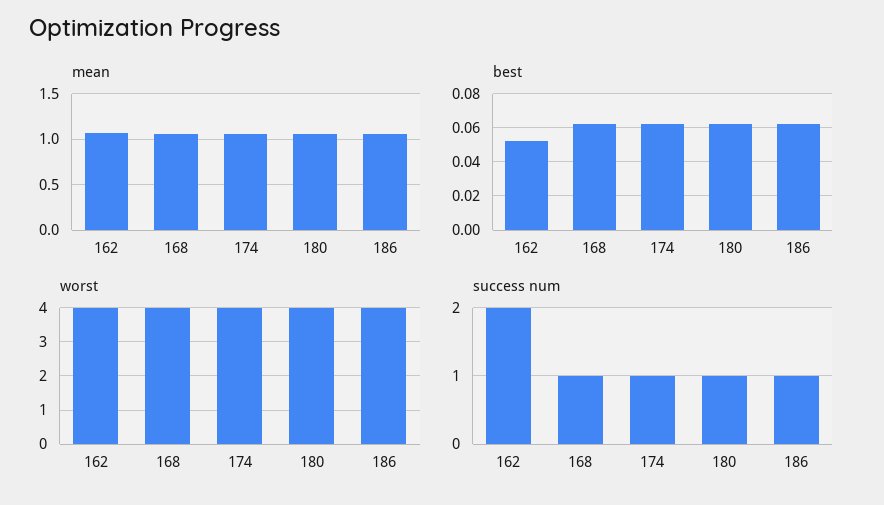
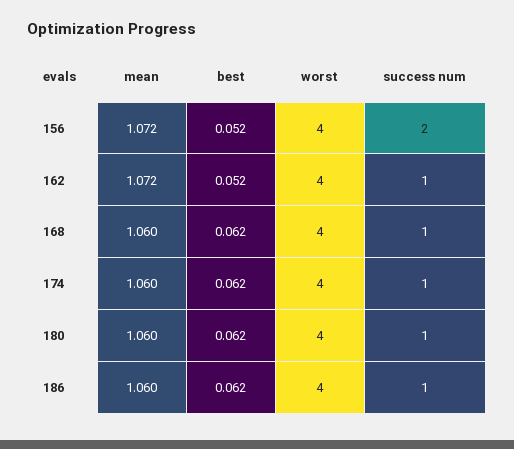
success num, 162: 2 -> 1
mean, 156: none -> 1.072
best, 156: none -> 0.052
worst, 156: none -> 4
success num, 156: none -> 2

